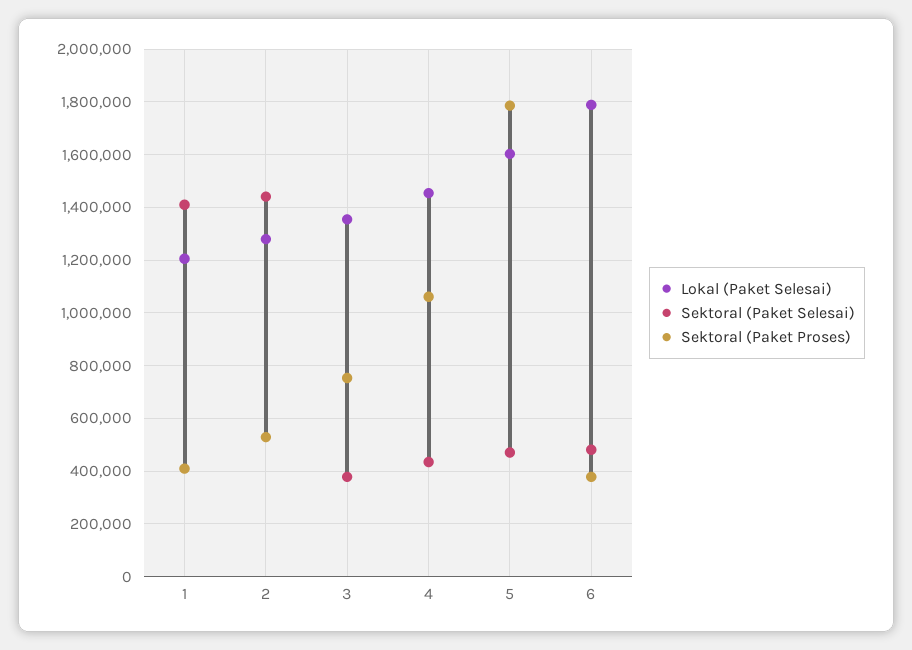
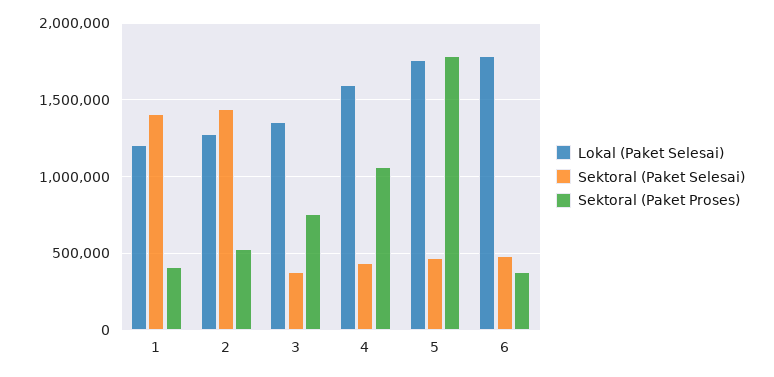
Lokal (Paket Selesai), 4: 1450000 -> 1600000
Lokal (Paket Selesai), 5: 1600000 -> 1750000

